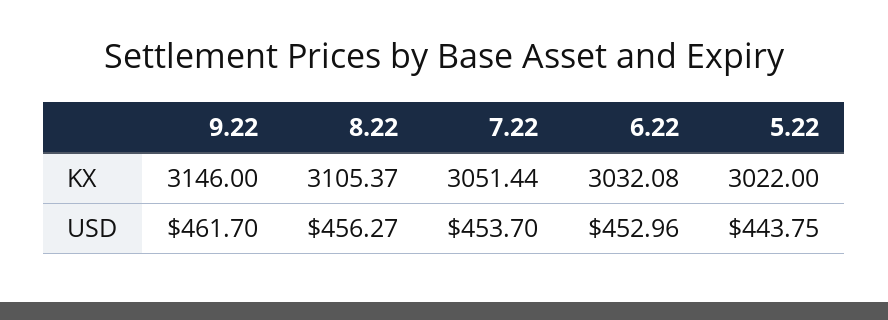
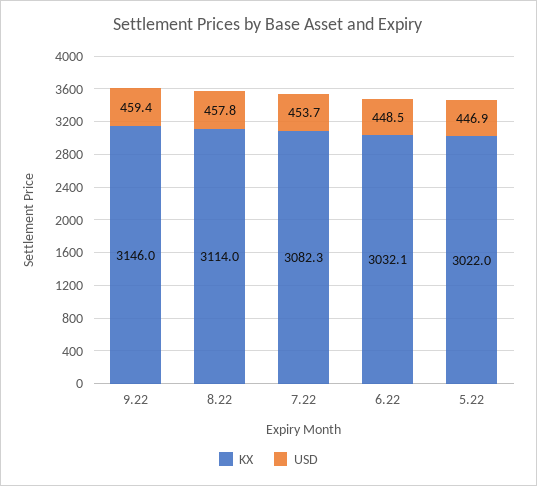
KX, 8.22: 3105.37 -> 3114
KX, 7.22: 3051.44 -> 3082.3
USD, 9.22: 461.7 -> 459.4
USD, 8.22: 456.27 -> 457.8
USD, 6.22: 452.96 -> 448.5
USD, 5.22: 443.75 -> 446.9

